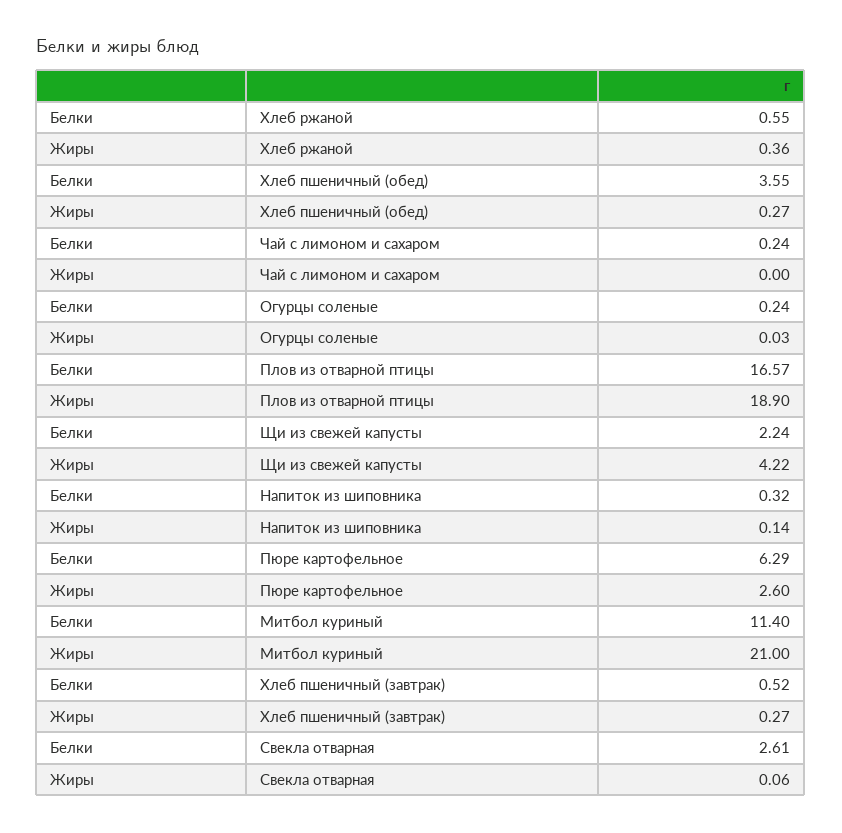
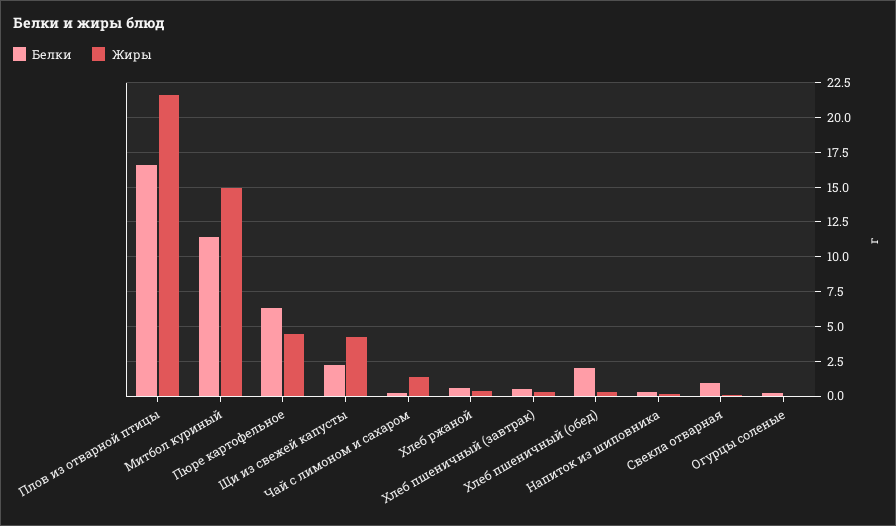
Белки, Хлеб пшеничный (обед): 3.55 -> 2
Жиры, Чай с лимоном и сахаром: 0 -> 1.5
Жиры, Плов из отварной птицы: 18.9 -> 21.5
Жиры, Пюре картофельное: 2.6 -> 4.5
Жиры, Митбол куриный: 21 -> 15
Белки, Свекла отварная: 2.61 -> 1

